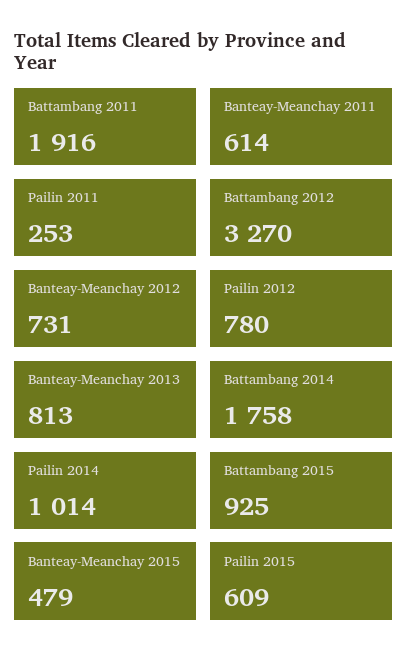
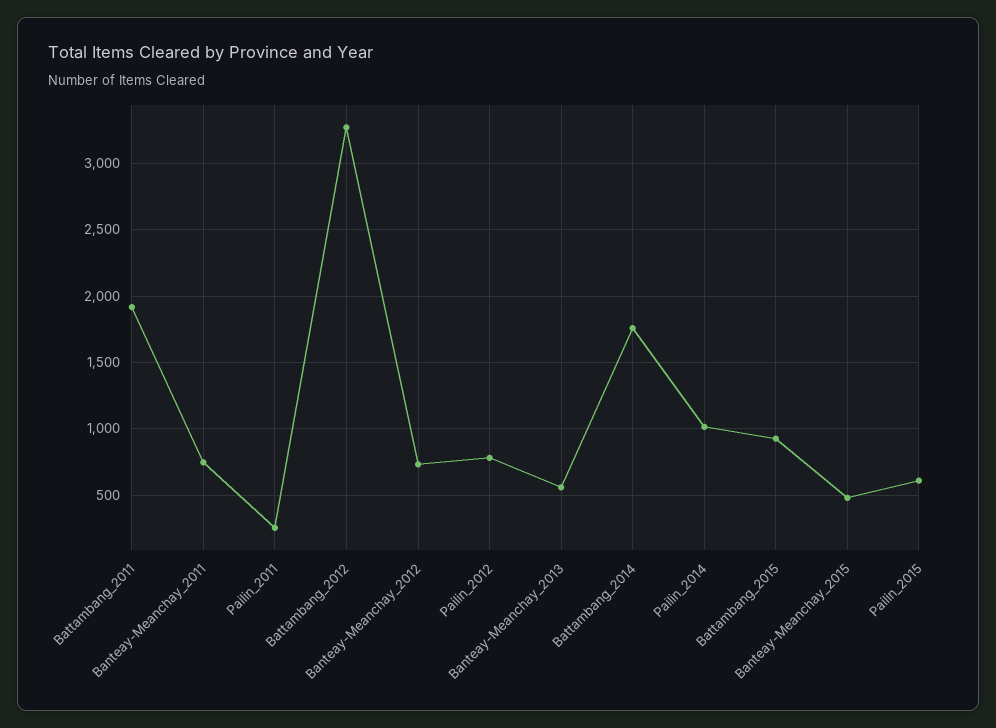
Banteay-Meanchay 2011: 614 -> 750
Banteay-Meanchay 2013: 813 -> 550

